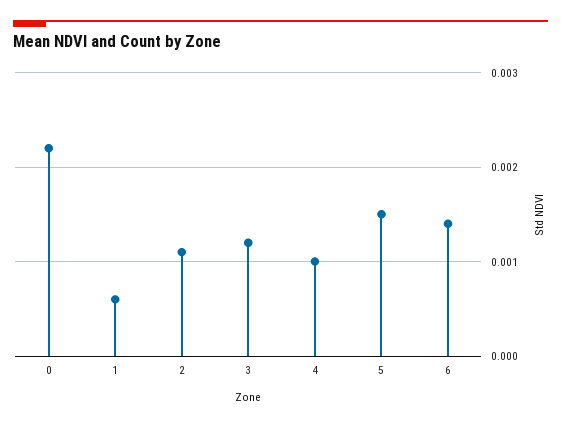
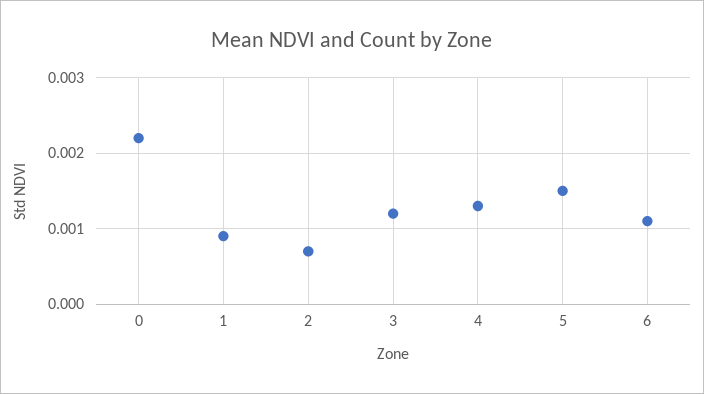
1: 0.0006 -> 0.0009
2: 0.0011 -> 0.0007
4: 0.001 -> 0.0013
6: 0.0014 -> 0.0011

